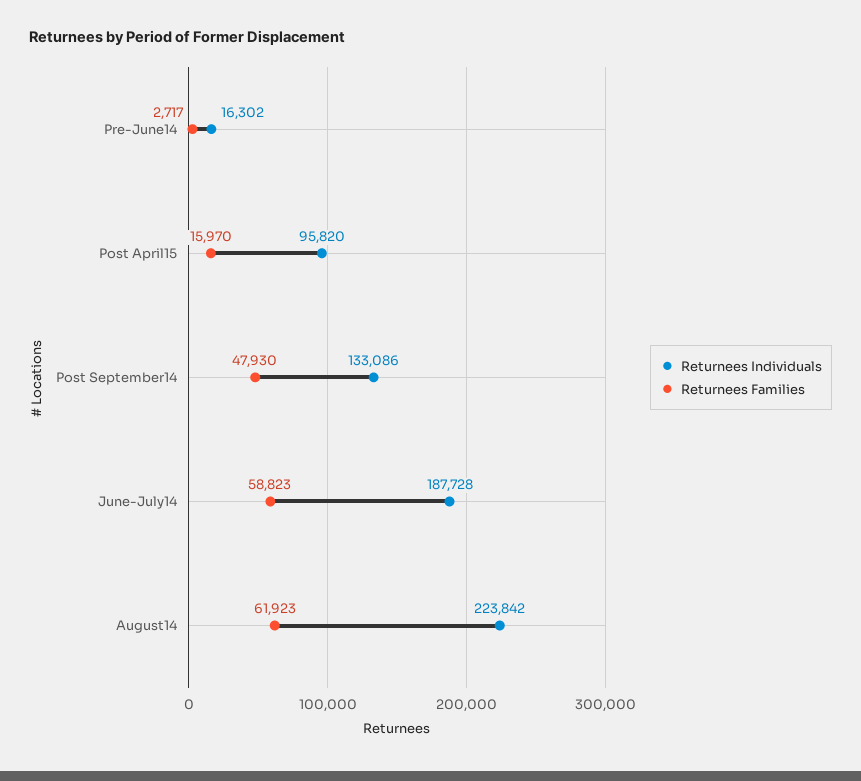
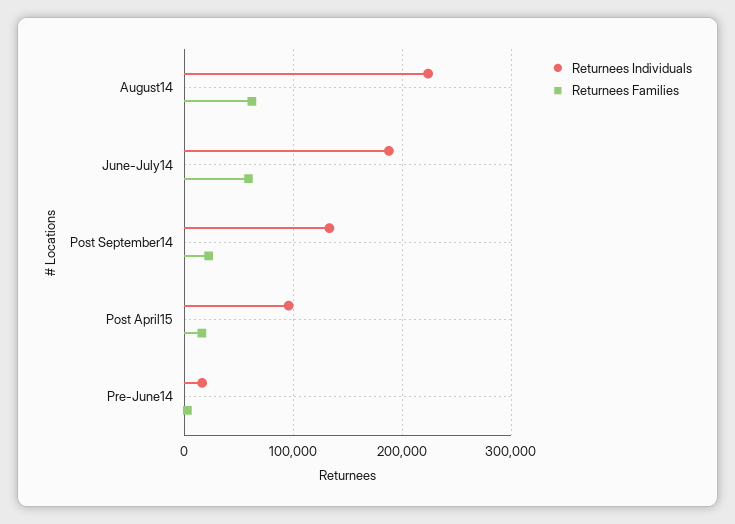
Returnees Families, Post September14: 47930 -> 20000

